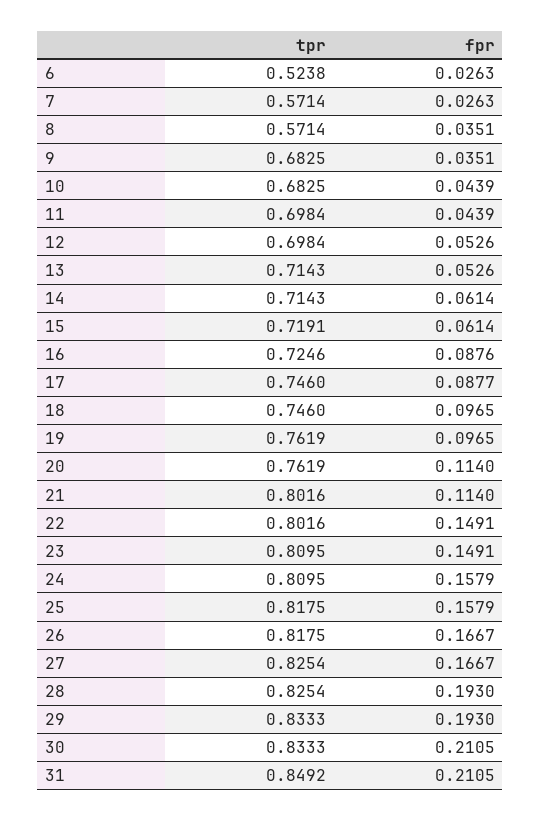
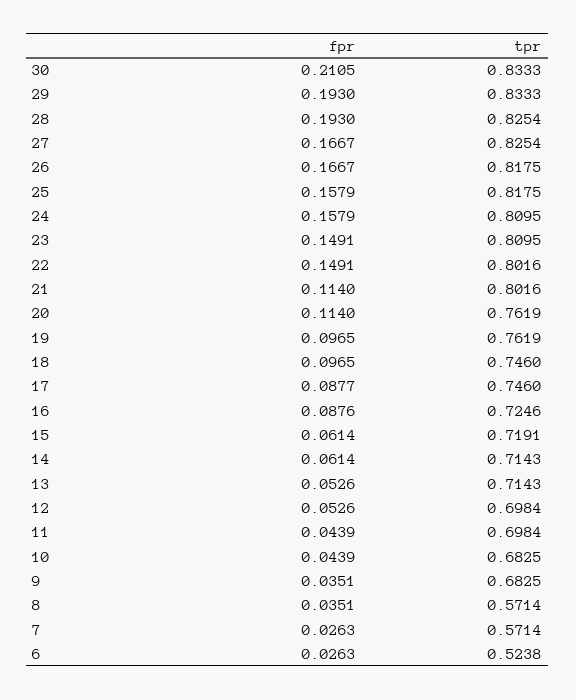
tpr, 31: 0.8492 -> none
fpr, 31: 0.2105 -> none

